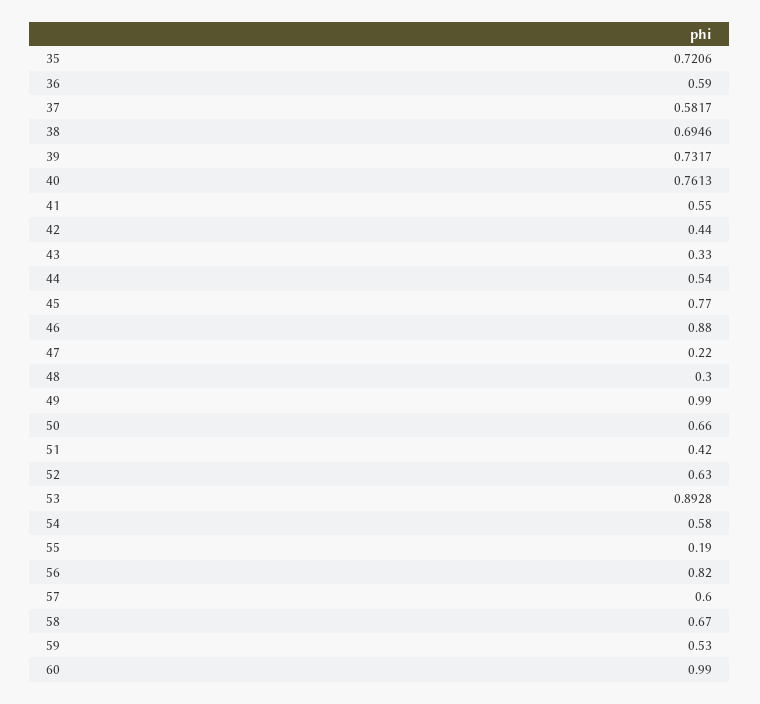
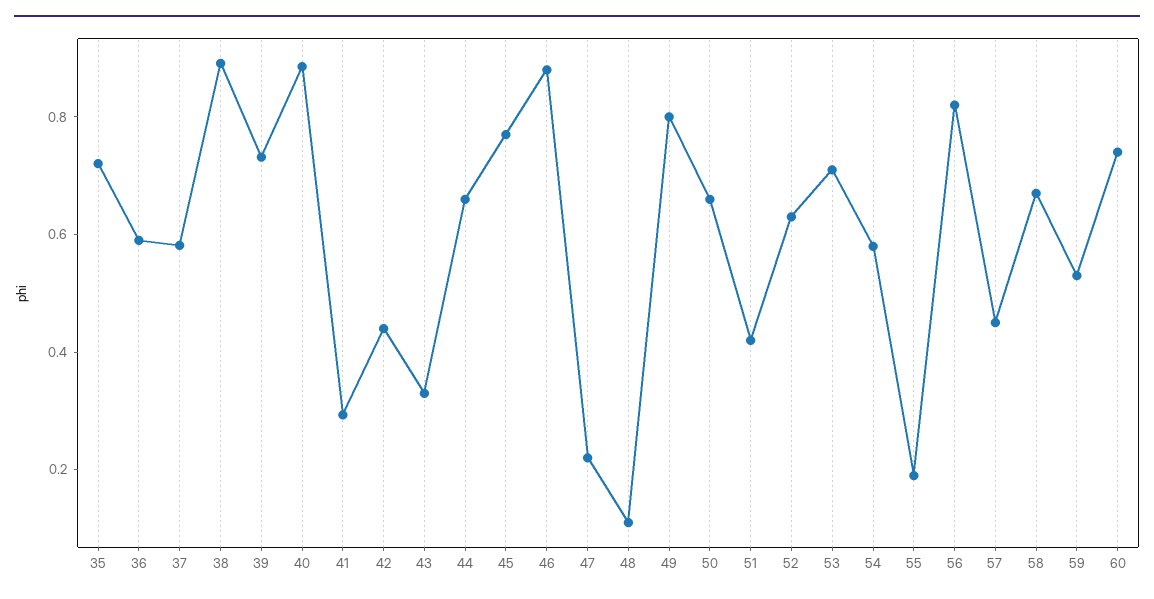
38: 0.6946 -> 0.9
40: 0.7613 -> 0.9
41: 0.55 -> 0.3
44: 0.54 -> 0.65
48: 0.3 -> 0.1
49: 0.99 -> 0.8
53: 0.8928 -> 0.7
57: 0.6 -> 0.45
60: 0.99 -> 0.75

